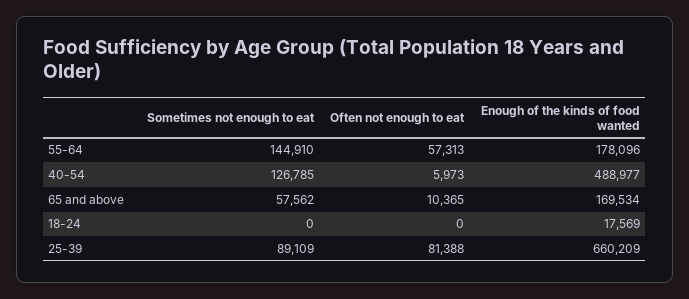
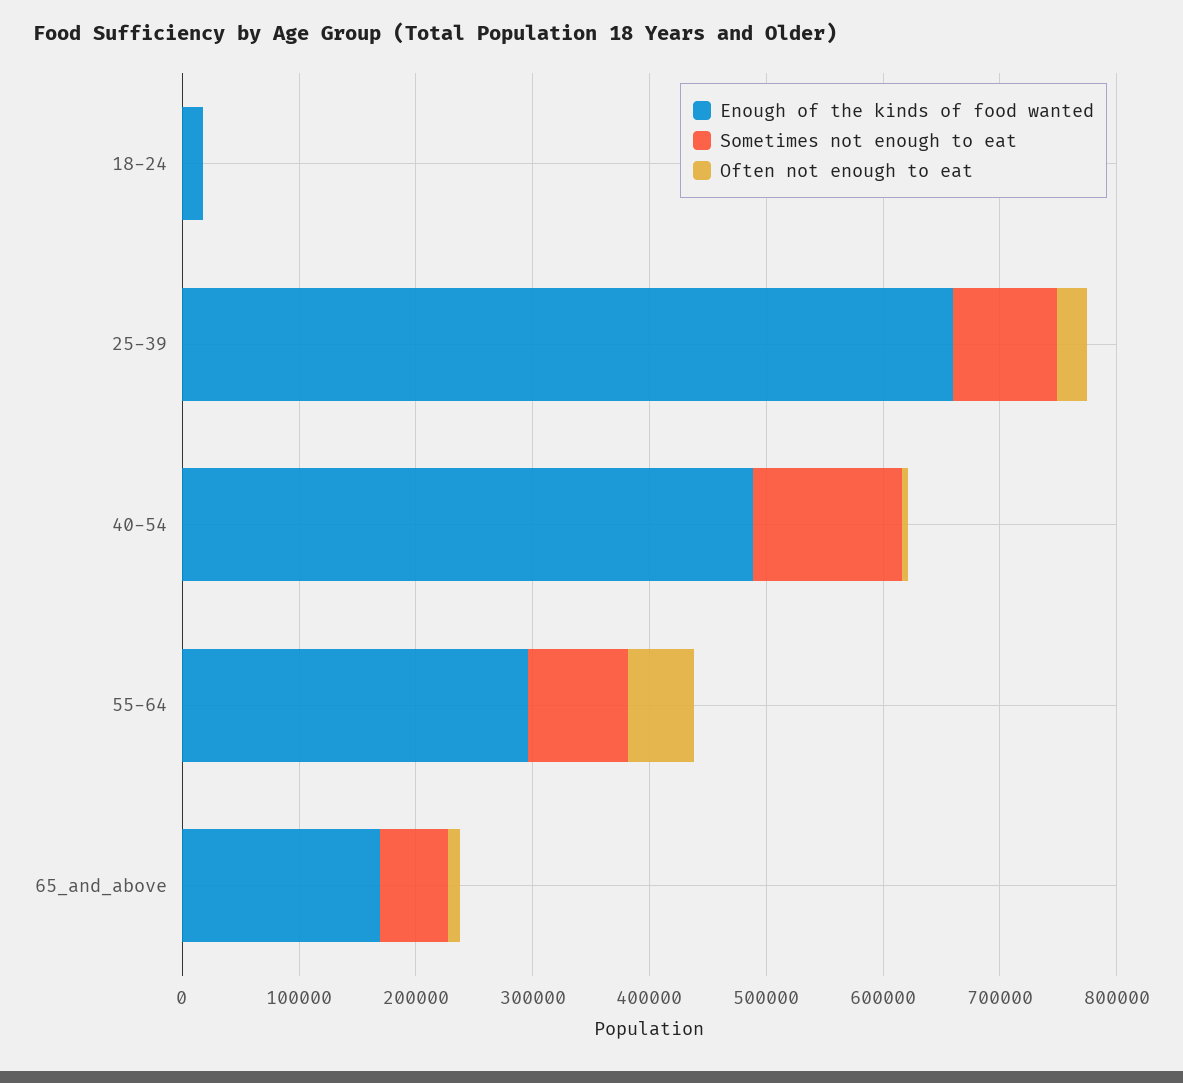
Sometimes not enough to eat, 55-64: 144910 -> 80000
Enough of the kinds of food wanted, 55-64: 178096 -> 300000
Often not enough to eat, 25-39: 81388 -> 20000

